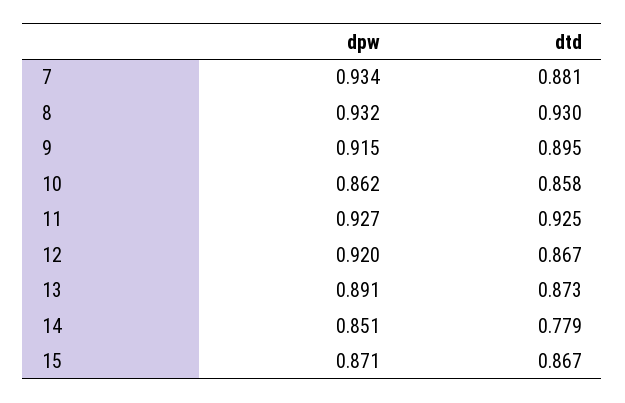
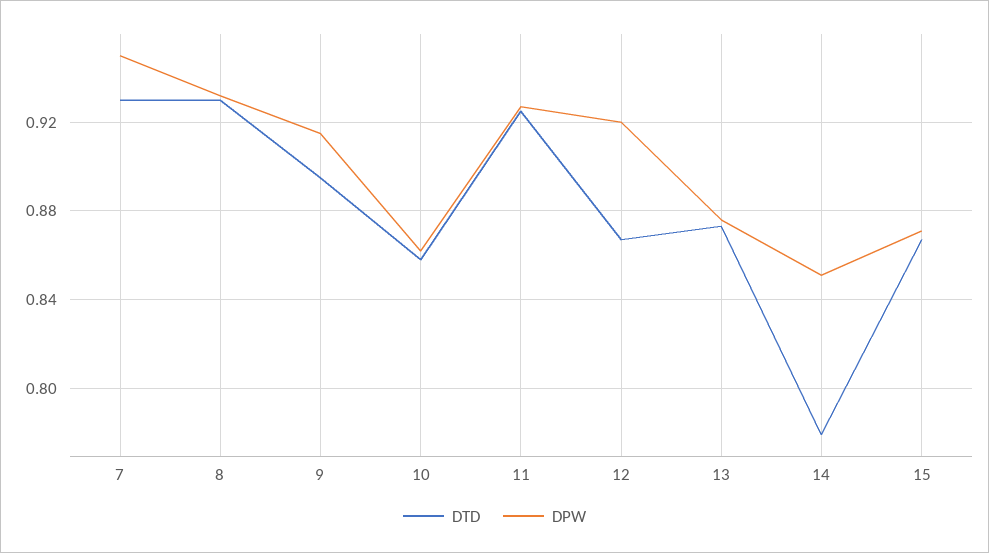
dpw, 7: 0.934 -> 0.95
dtd, 7: 0.881 -> 0.93
dpw, 13: 0.891 -> 0.875

